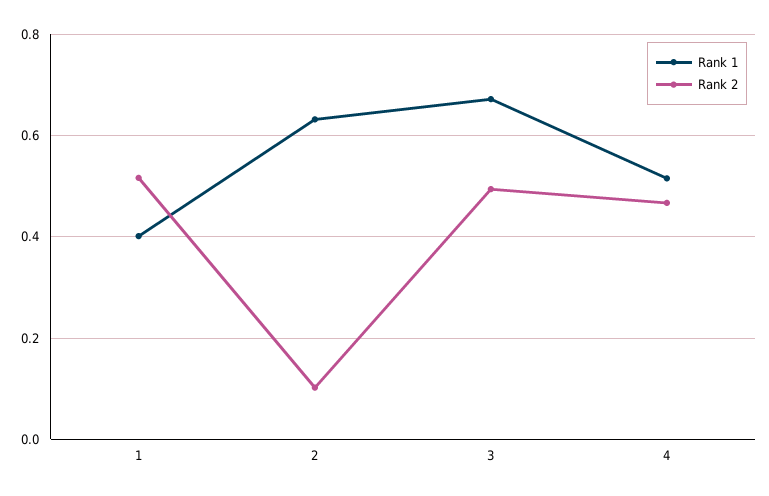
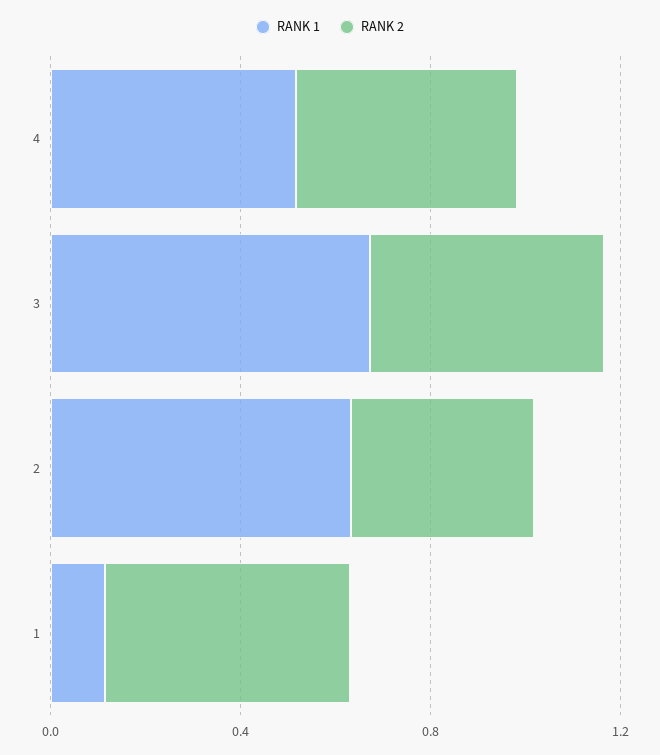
Rank 1, 1: 0.4 -> 0.1
Rank 2, 2: 0.1 -> 0.4

